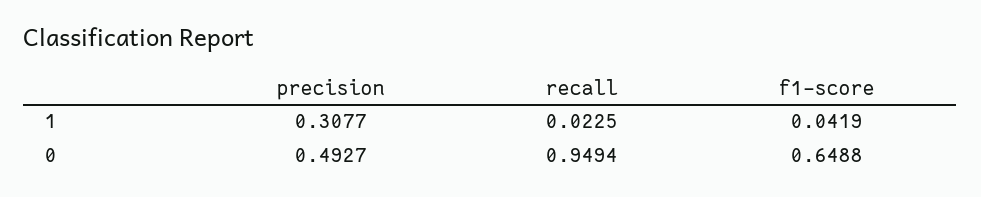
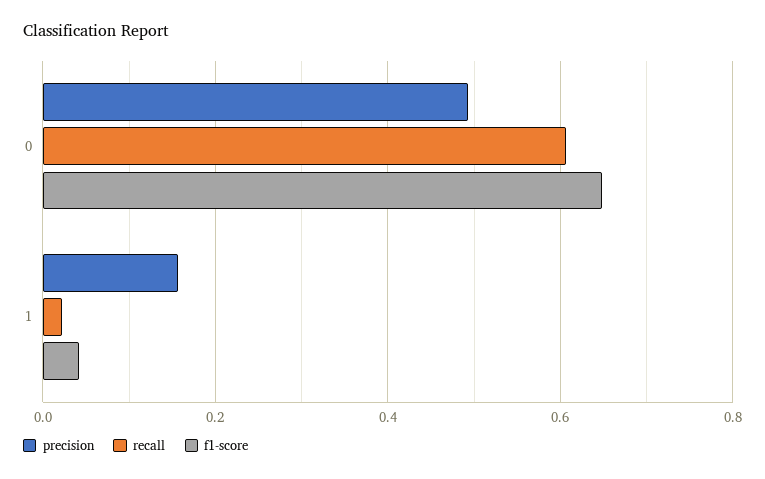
precision, 1: 0.3077 -> 0.16
recall, 0: 0.9494 -> 0.6

